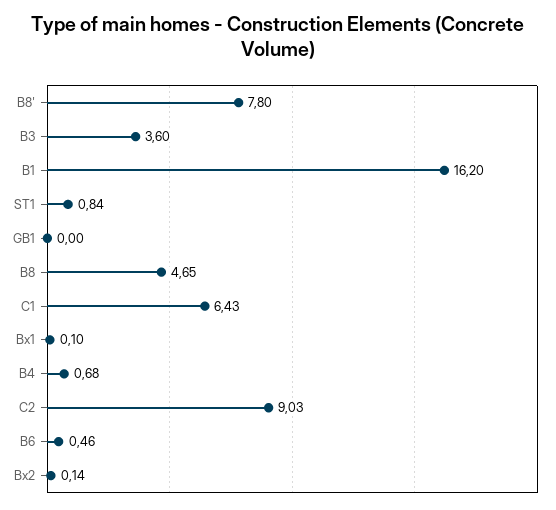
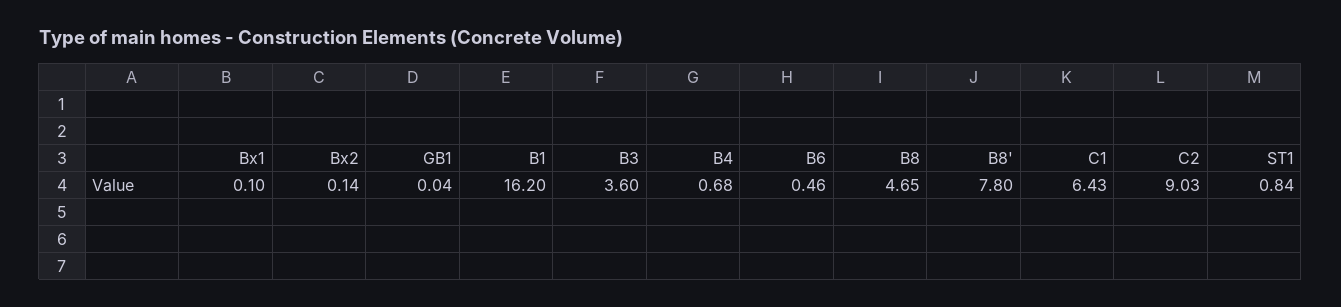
GB1: 0 -> 0.04

